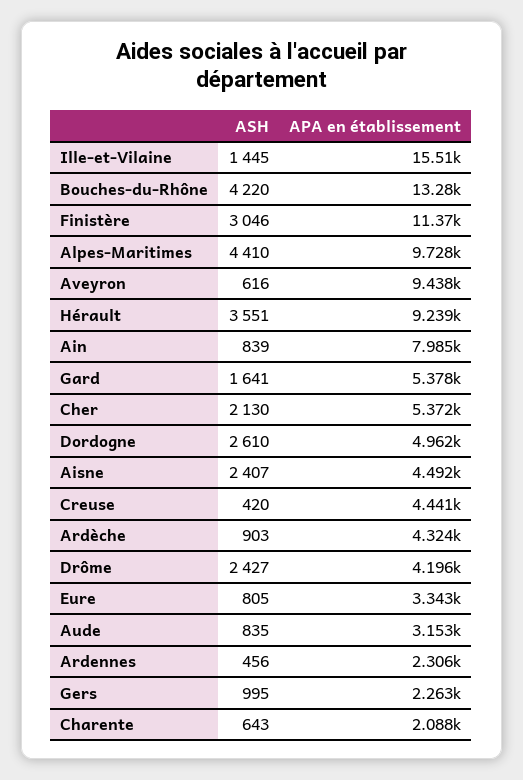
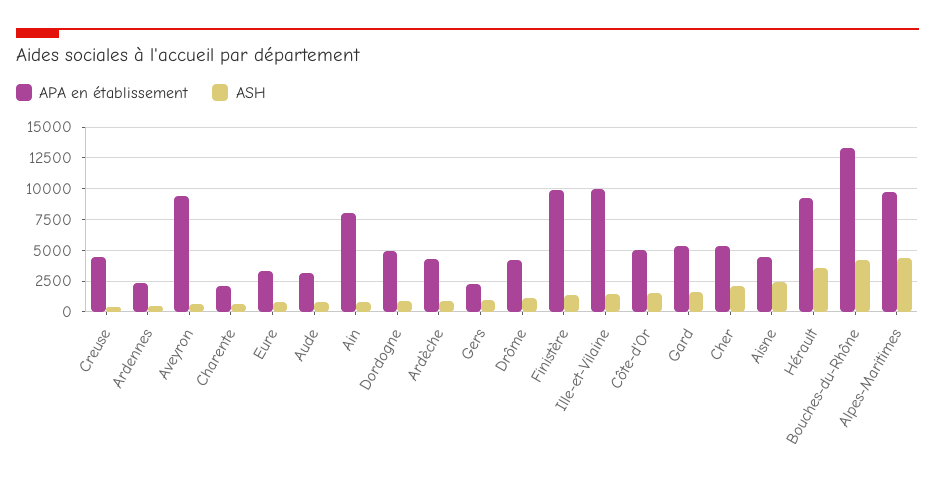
APA en établissement, Ille-et-Vilaine: 15510 -> 10000
ASH, Finistère: 3046 -> 1500
APA en établissement, Finistère: 11370 -> 10000
ASH, Dordogne: 2610 -> 1000
ASH, Drôme: 2427 -> 1000
APA en établissement, Côte-d'Or: none -> 5000
ASH, Côte-d'Or: none -> 1500

